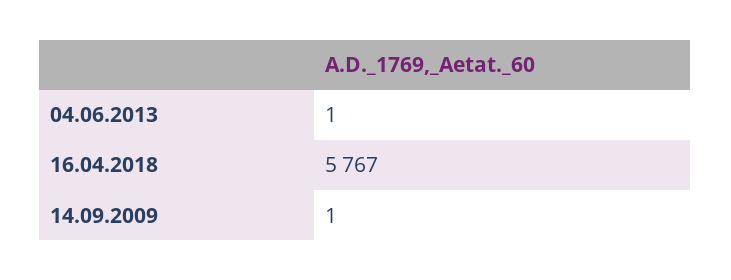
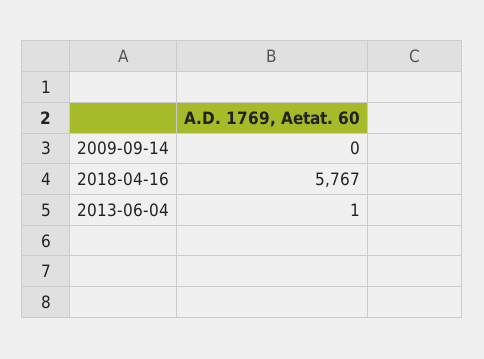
14.09.2009: 1 -> 0

